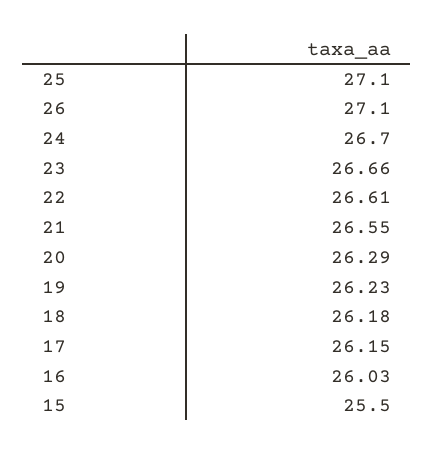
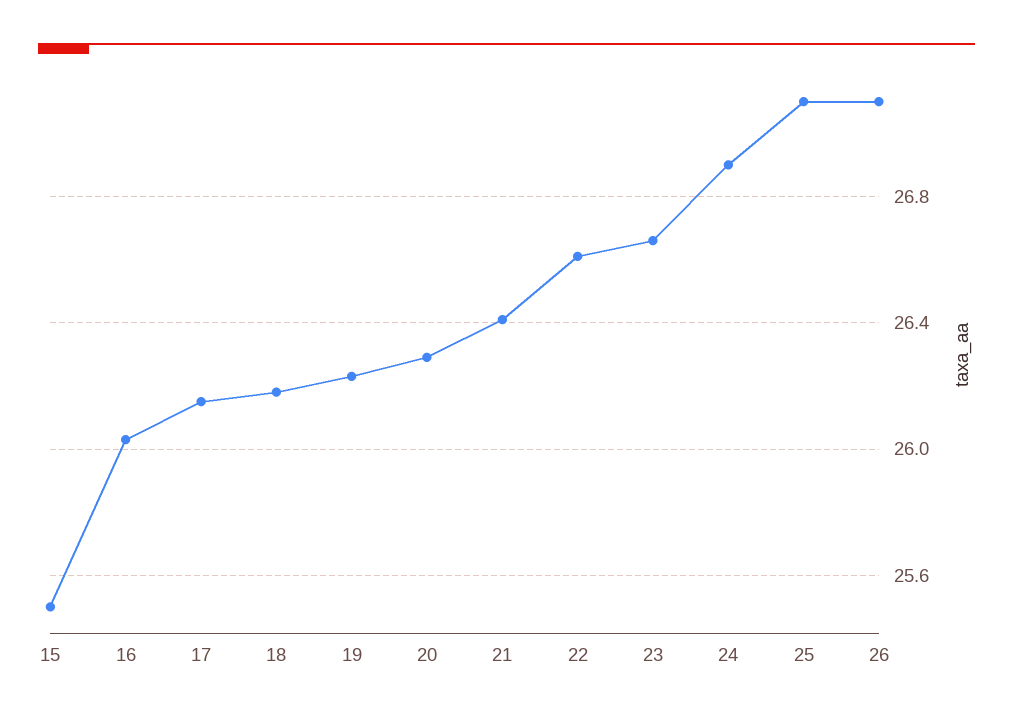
24: 26.7 -> 26.9
21: 26.55 -> 26.4

